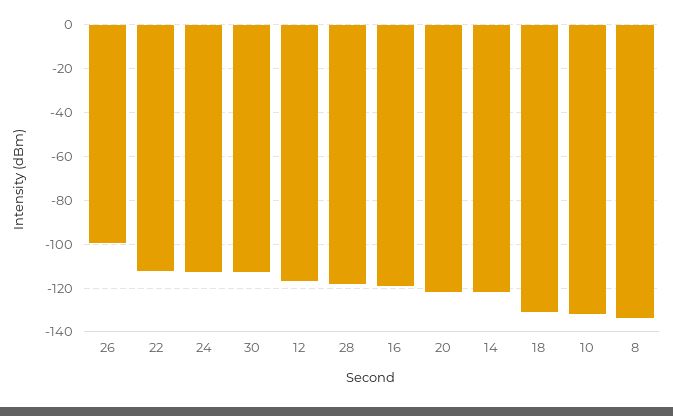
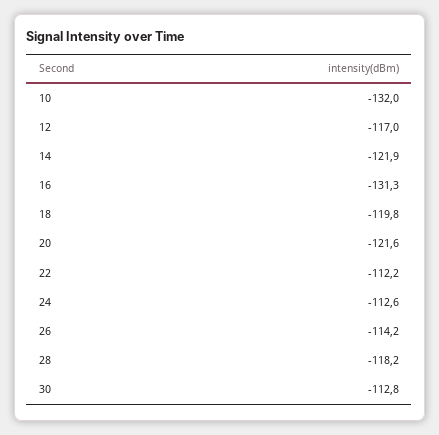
26: -100 -> -114.2
16: -120 -> -131.3
18: -130 -> -119.8
8: -135 -> none

